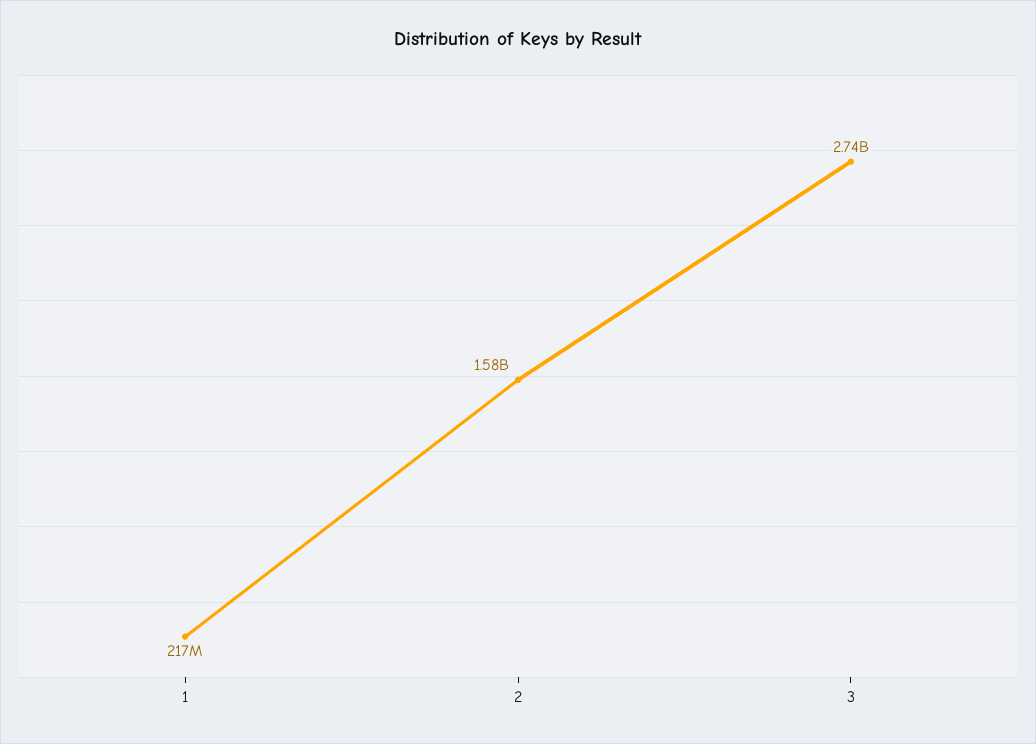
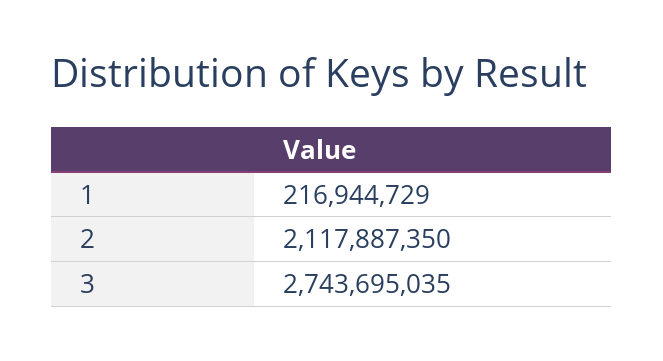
2: 1580000000 -> 2117887350

